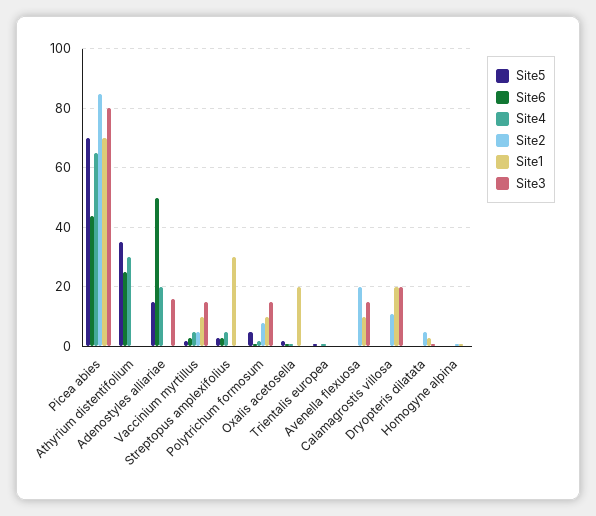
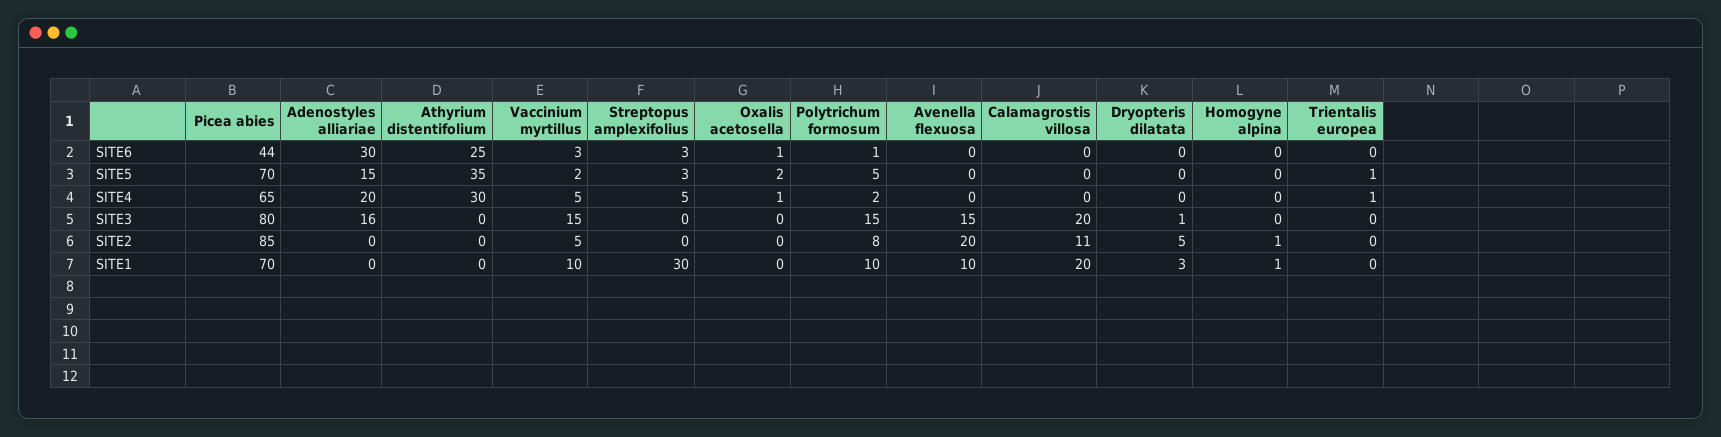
Site6, Adenostyles alliariae: 50 -> 30
Site1, Oxalis acetosella: 20 -> 0

